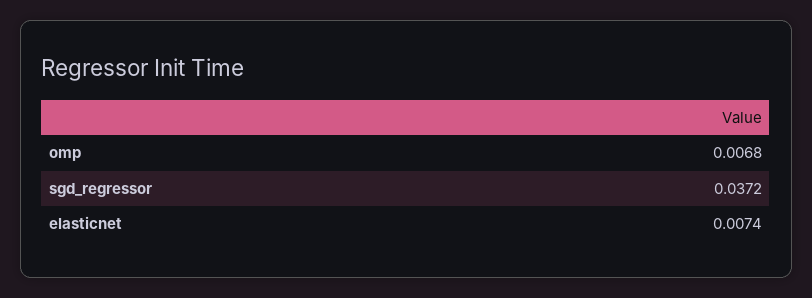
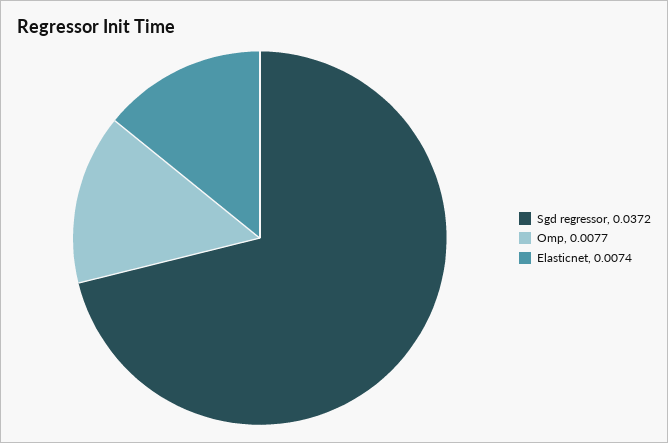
omp: 0.0068 -> 0.0077

